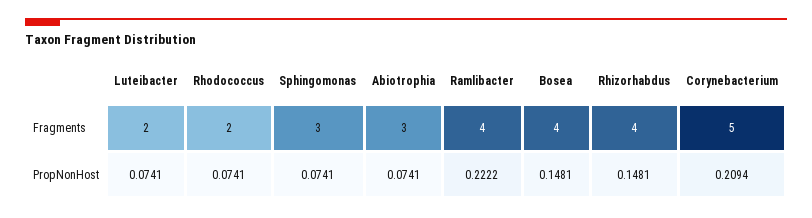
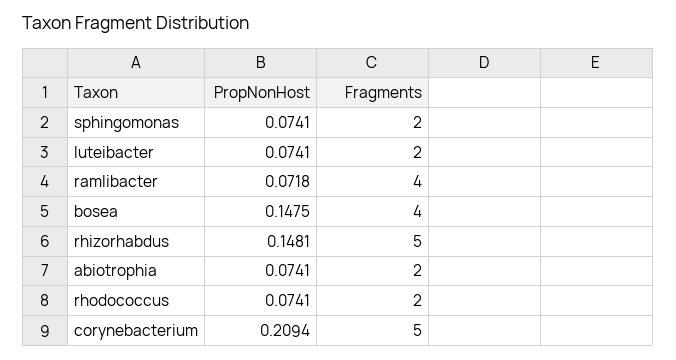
Sphingomonas, Fragments: 3 -> 2
Abiotrophia, Fragments: 3 -> 2
Rhizorhabdus, Fragments: 4 -> 5
Ramlibacter, PropNonHost: 0.2222 -> 0.0718
Bosea, PropNonHost: 0.1481 -> 0.1475

